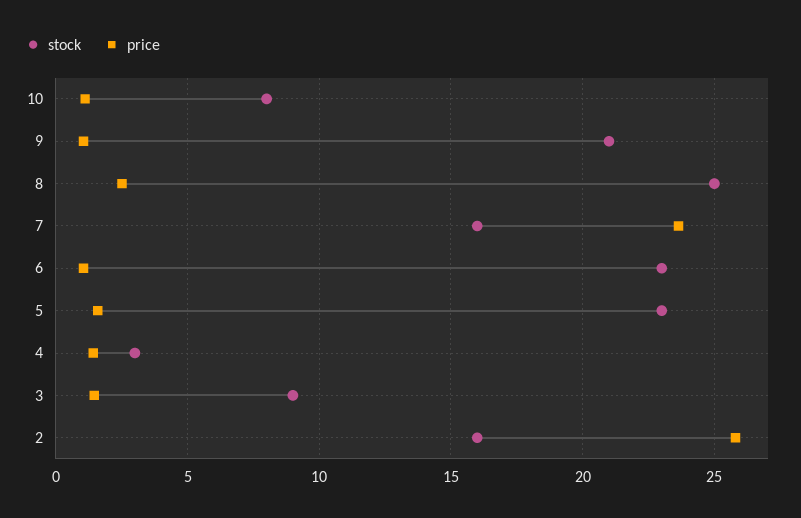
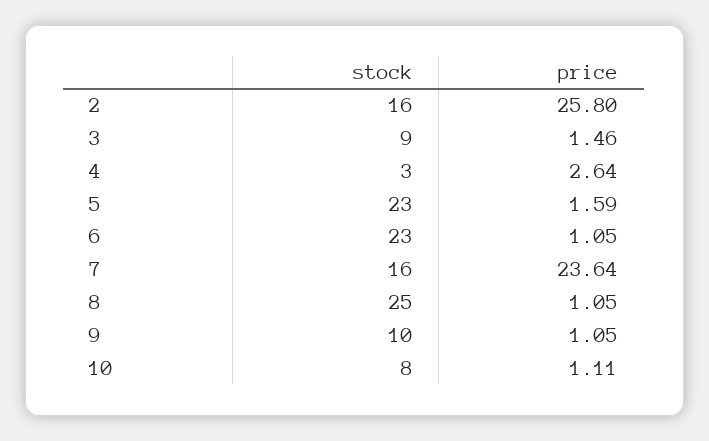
stock, 9: 21 -> 10
price, 8: 2.5 -> 1.05
price, 4: 1.5 -> 2.64

